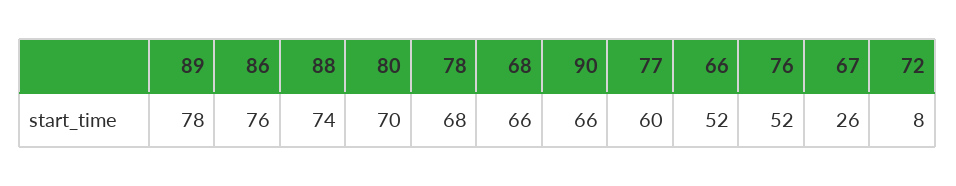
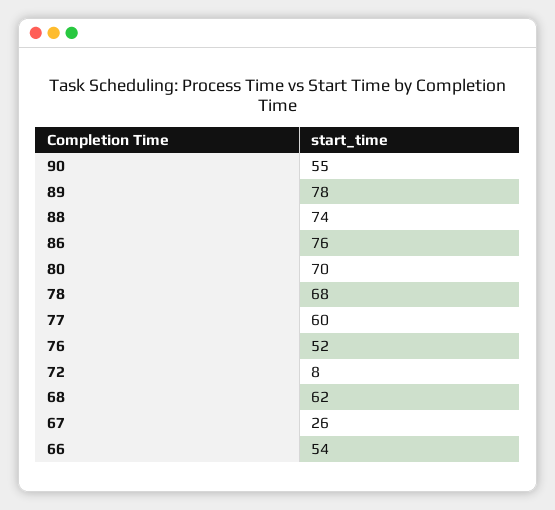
68: 66 -> 62
90: 66 -> 55
66: 52 -> 54

